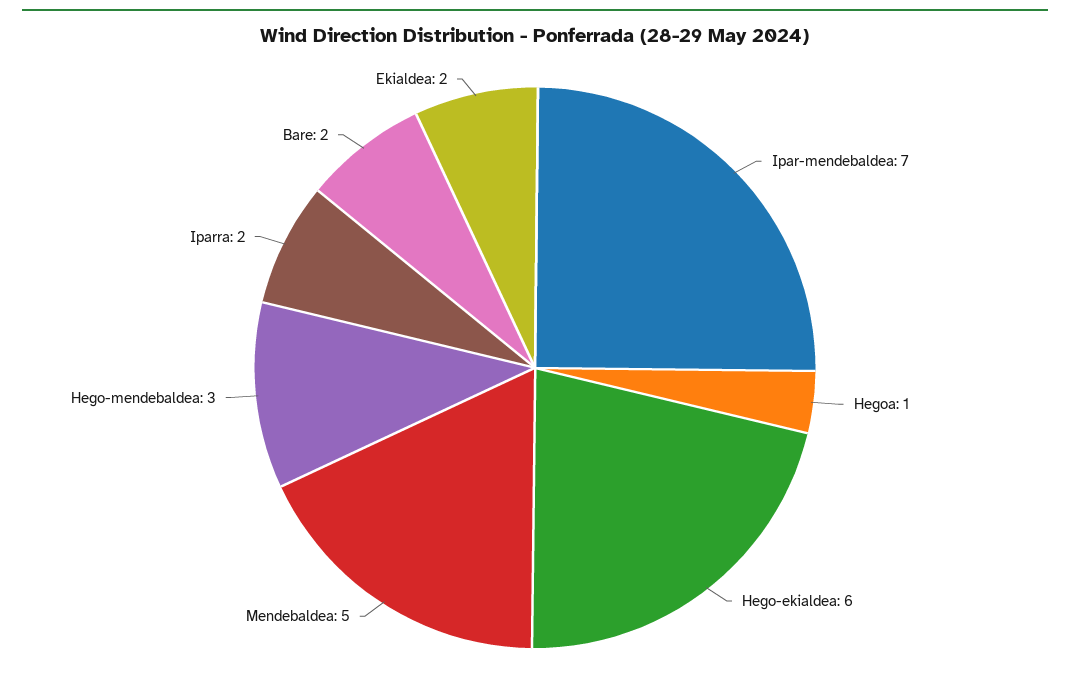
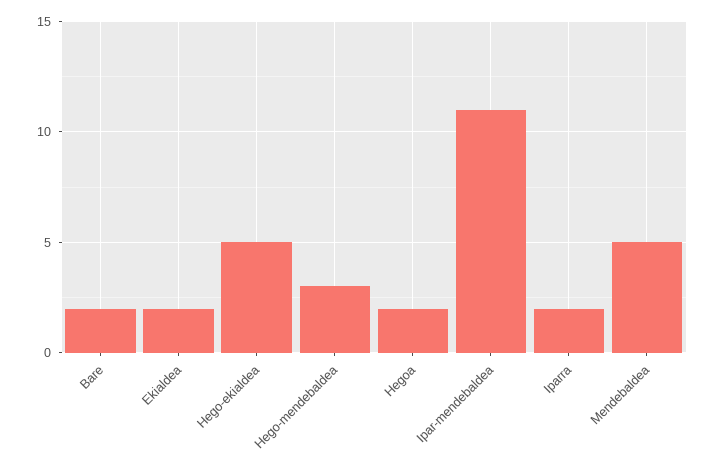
Ipar-mendebaldea: 7 -> 11
Hegoa: 1 -> 2
Hego-ekialdea: 6 -> 5

